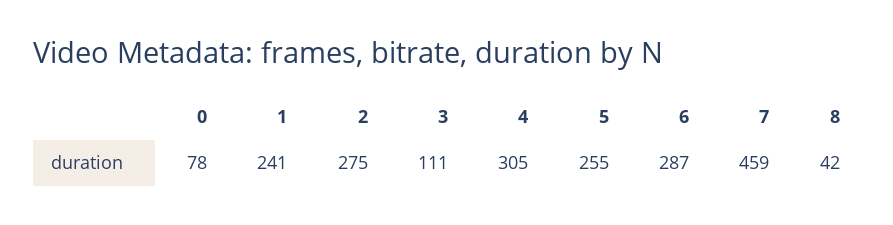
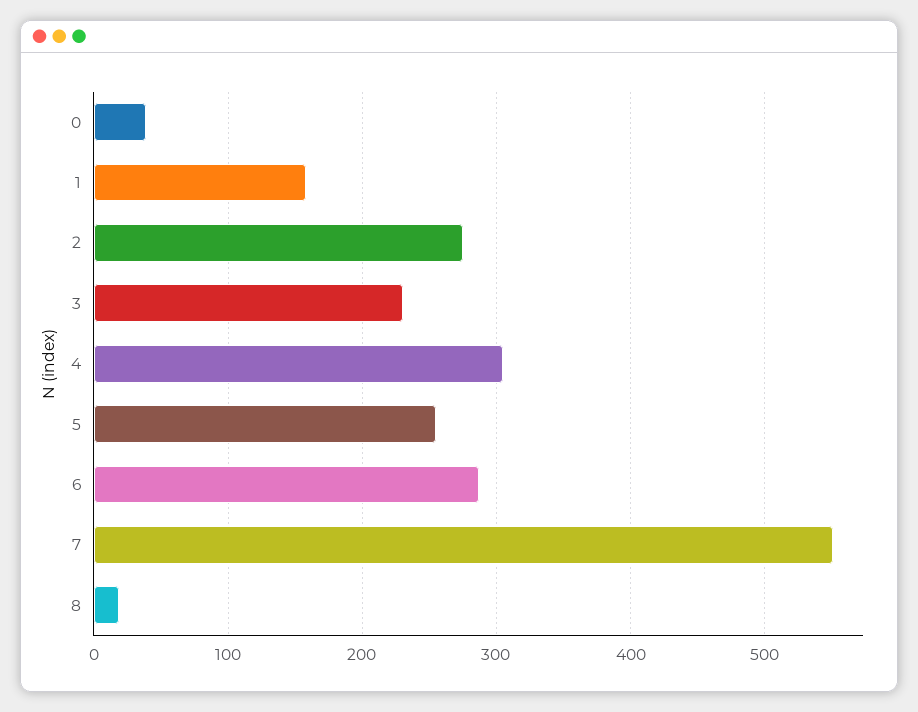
0: 78 -> 40
1: 241 -> 160
3: 111 -> 230
7: 459 -> 550
8: 42 -> 20

